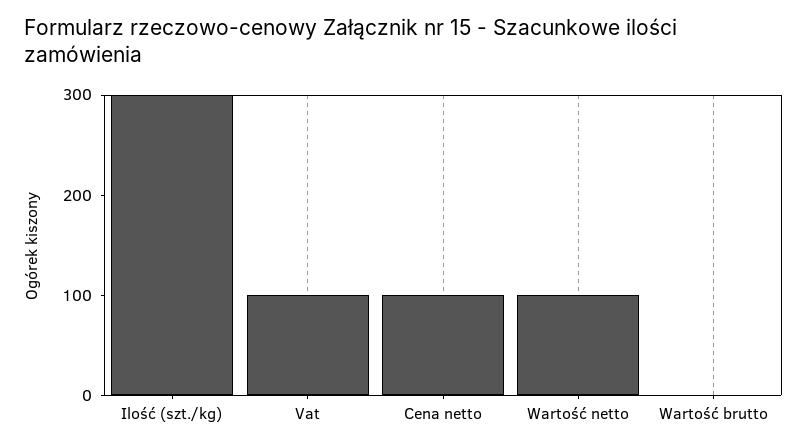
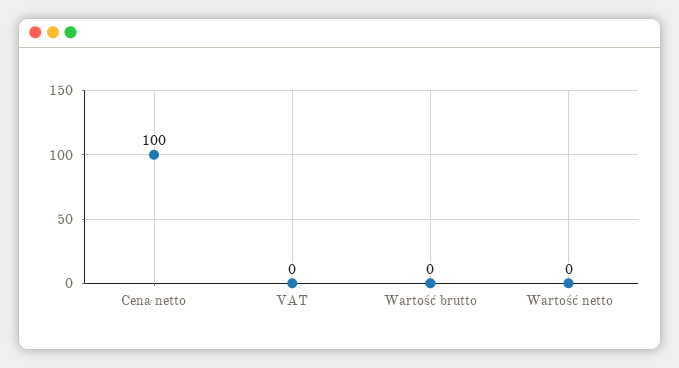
Ilość (szt./kg): 300 -> none
Vat: 100 -> 0
Wartość netto: 100 -> 0

